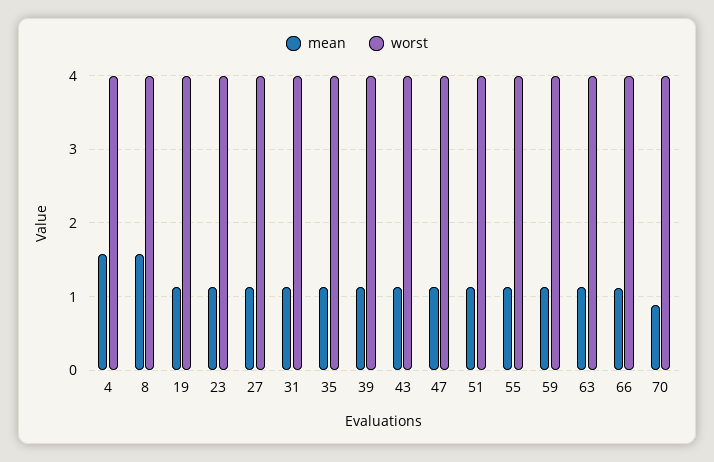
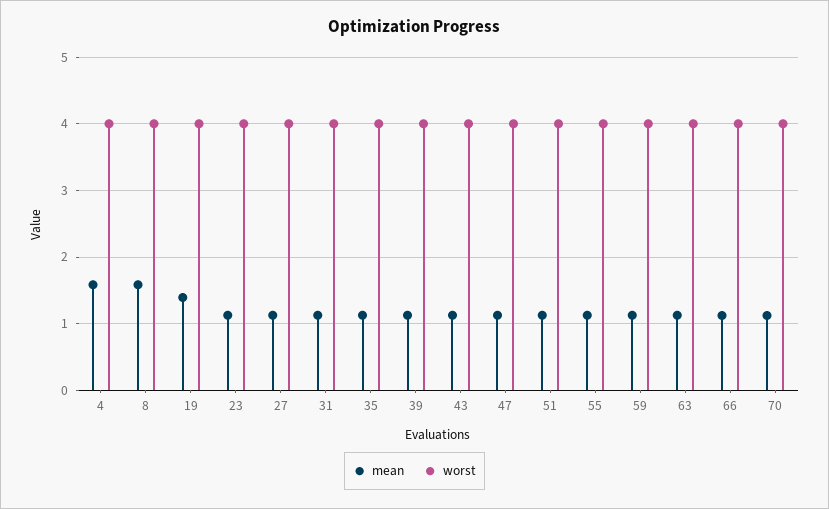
mean, 19: 1.1 -> 1.4
mean, 70: 0.9 -> 1.1

